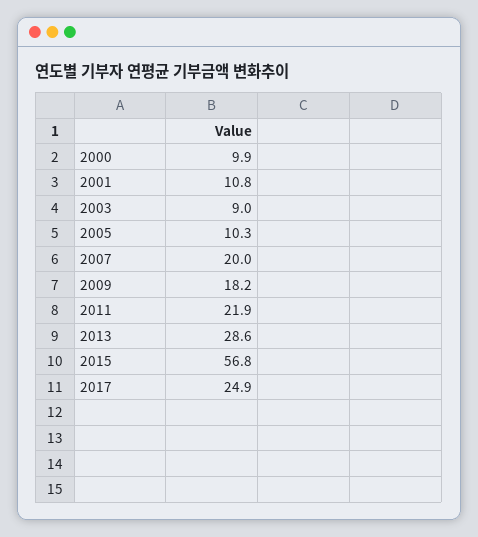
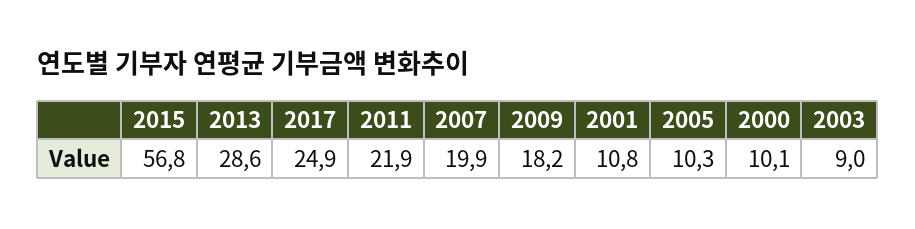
2000: 9.9 -> 10.1
2007: 20 -> 19.9

